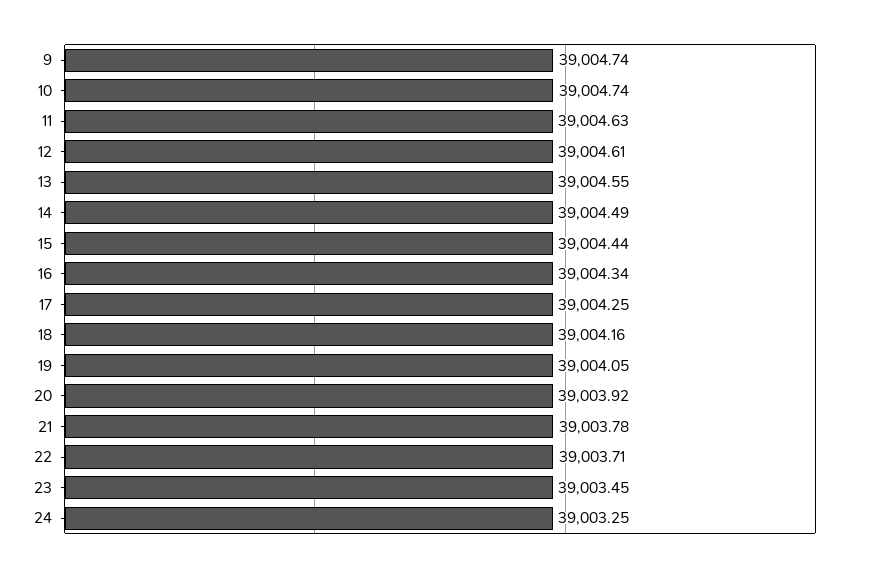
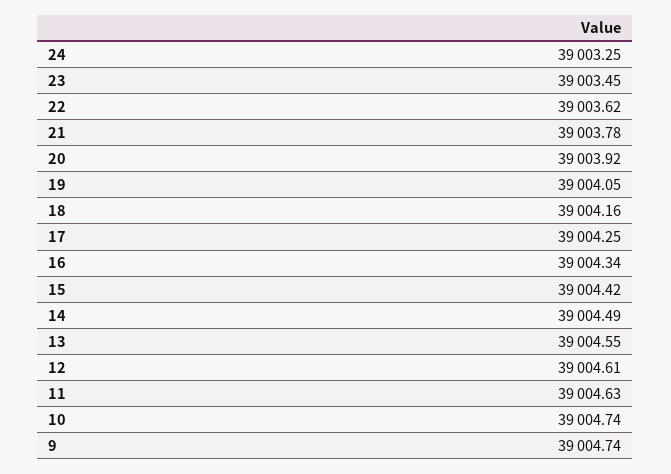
15: 39004.44 -> 39004.42
22: 39003.71 -> 39003.62

